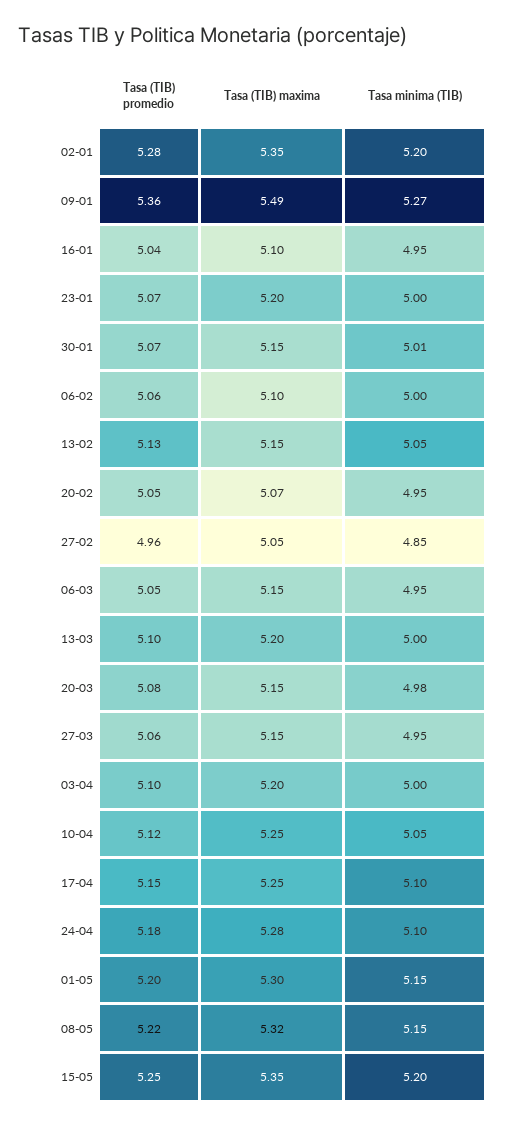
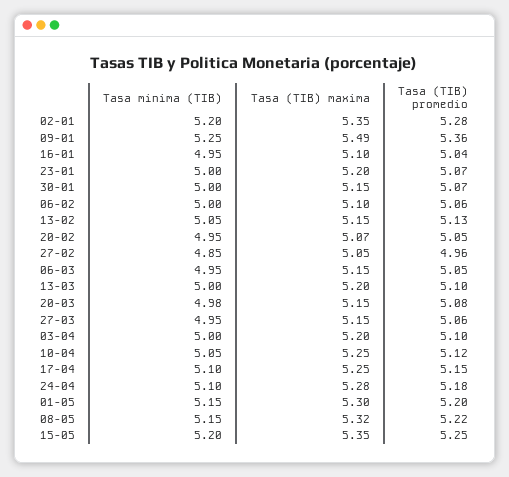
Tasa minima (TIB), 09-01: 5.27 -> 5.25
Tasa minima (TIB), 30-01: 5.01 -> 5

